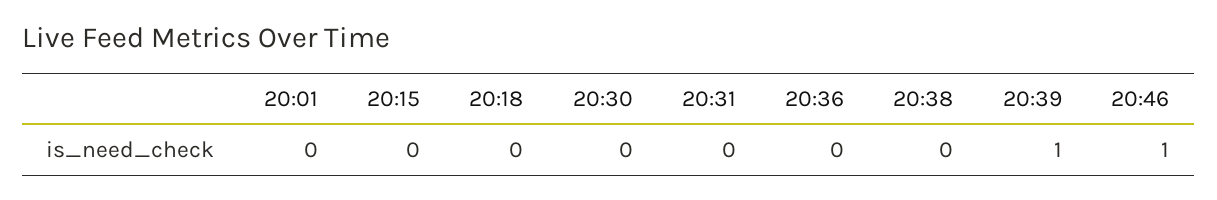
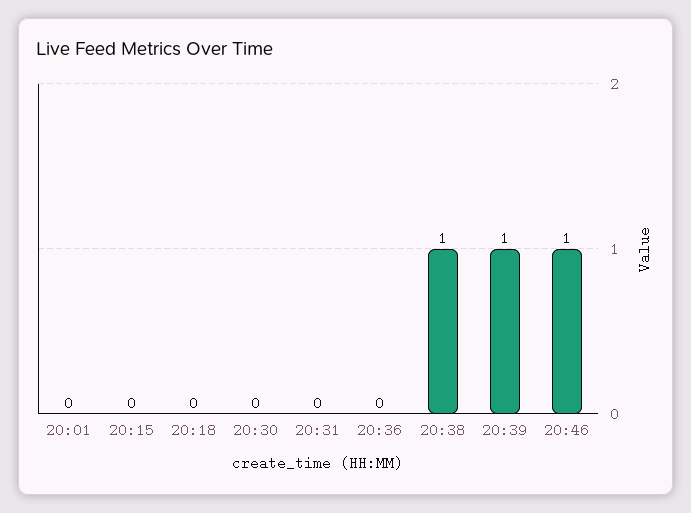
20:38: 0 -> 1

